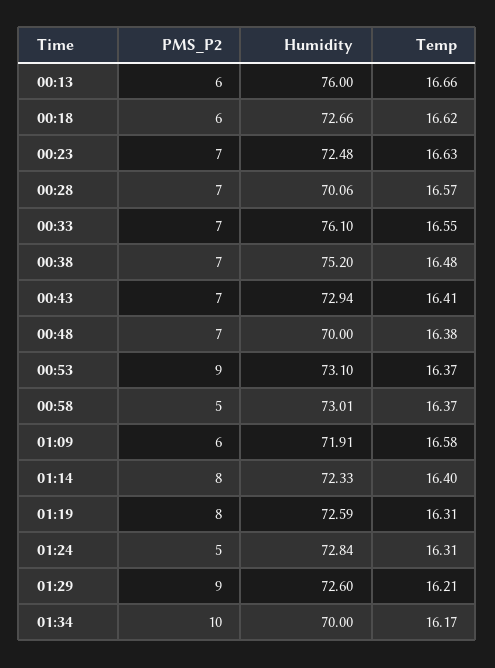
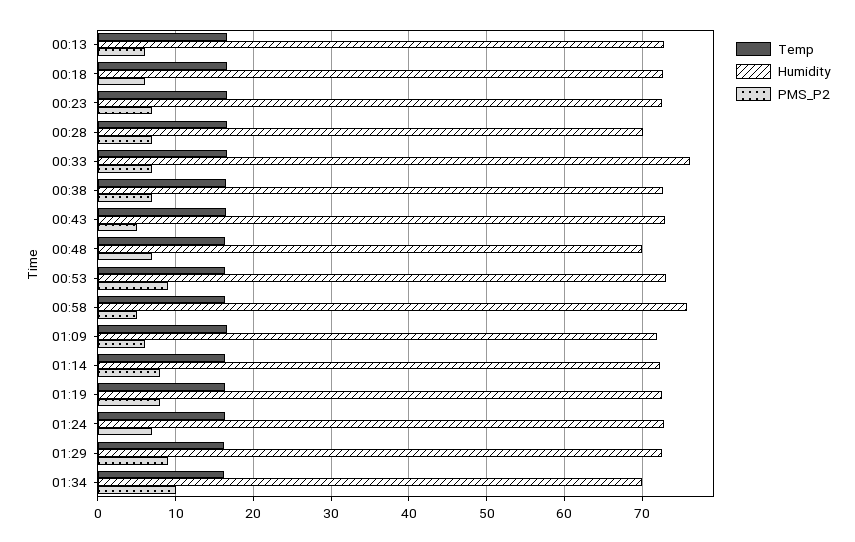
Humidity, 00:13: 76 -> 73
Humidity, 00:38: 75.2 -> 73
PMS_P2, 00:43: 7 -> 5
Humidity, 00:58: 73.01 -> 76
PMS_P2, 01:24: 5 -> 7

